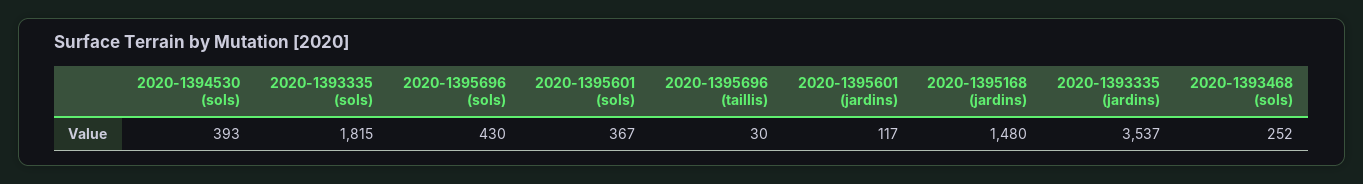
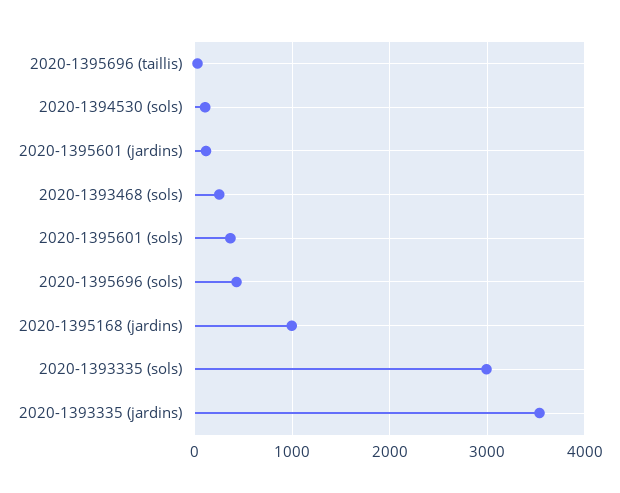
2020-1394530 (sols): 393 -> 100
2020-1393335 (sols): 1815 -> 3000
2020-1395168 (jardins): 1480 -> 1000

